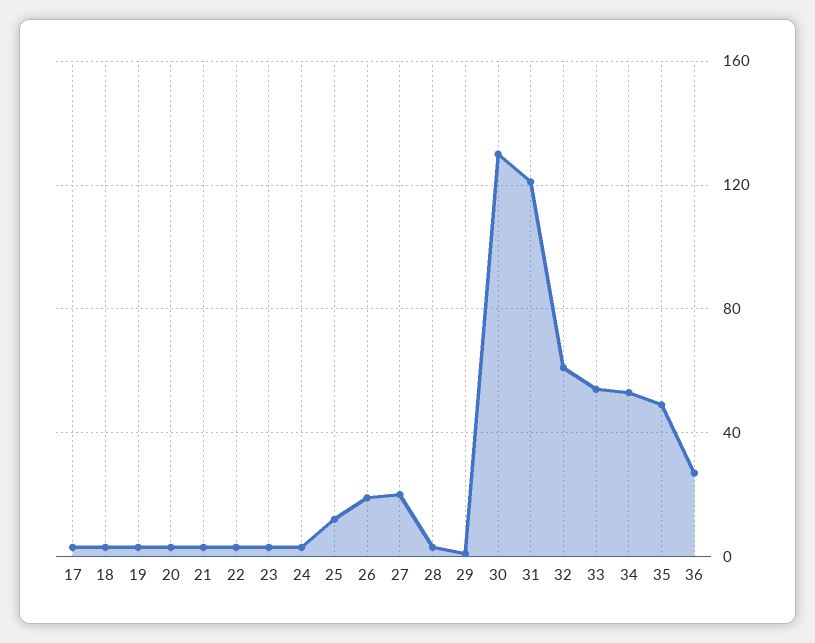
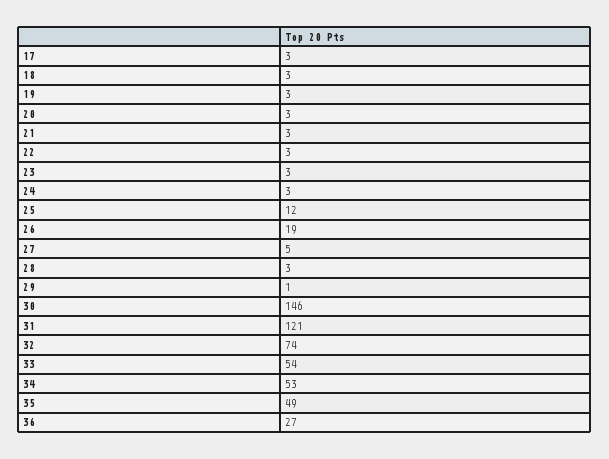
27: 20 -> 5
30: 130 -> 146
32: 60 -> 74

